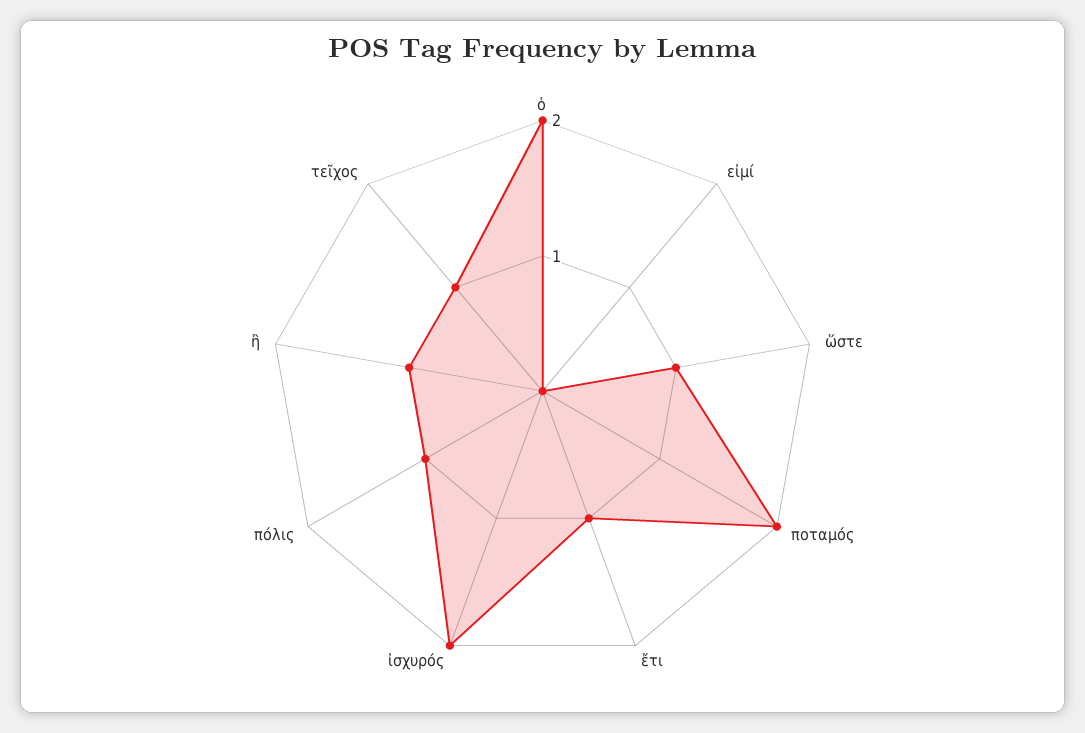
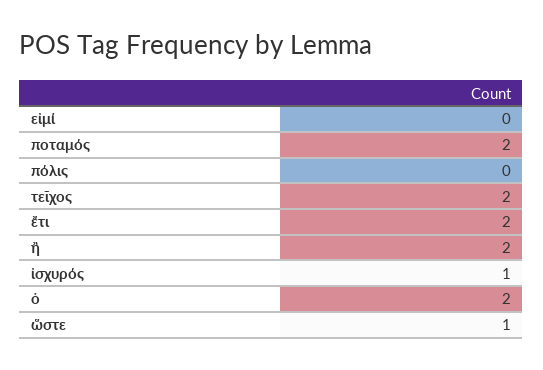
ἔτι: 1 -> 2
ἰσχυρός: 2 -> 1
πόλις: 1 -> 0
ἢ: 1 -> 2
τεῖχος: 1 -> 2

